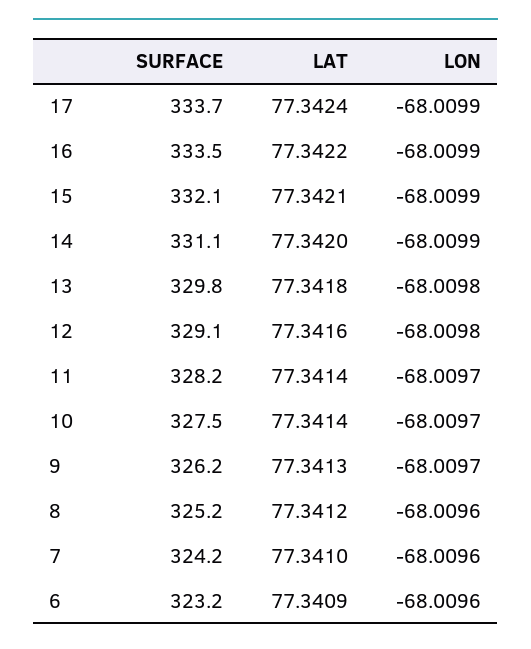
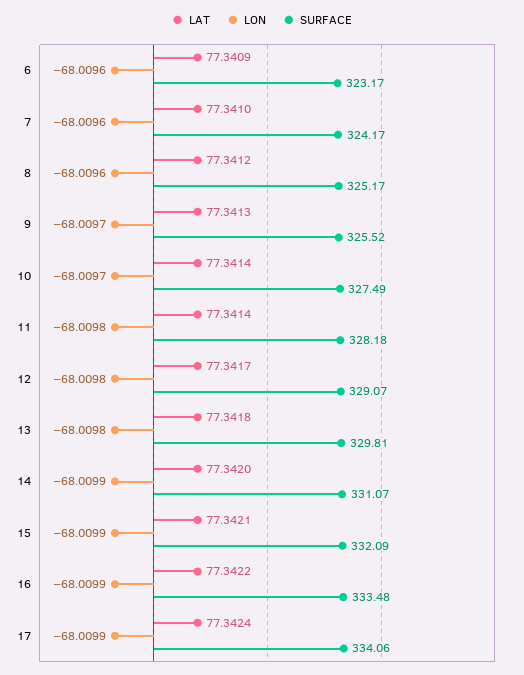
SURFACE, 17: 333.7 -> 334.06
LAT, 12: 77.3416 -> 77.3417
LON, 11: -68.0097 -> -68.0098
SURFACE, 9: 326.2 -> 325.52

